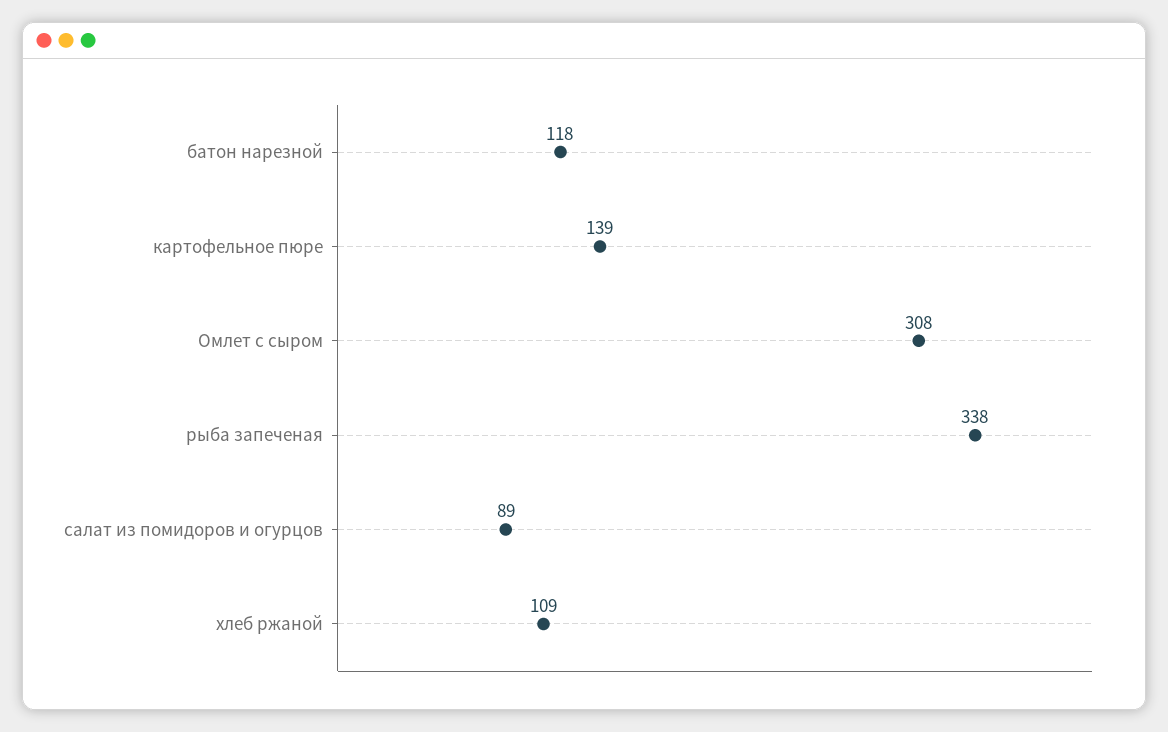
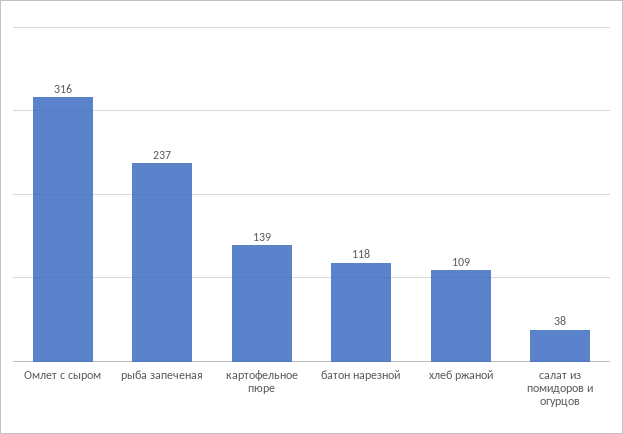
Омлет с сыром: 308 -> 316
рыба запеченая: 338 -> 237
салат из помидоров и огурцов: 89 -> 38

